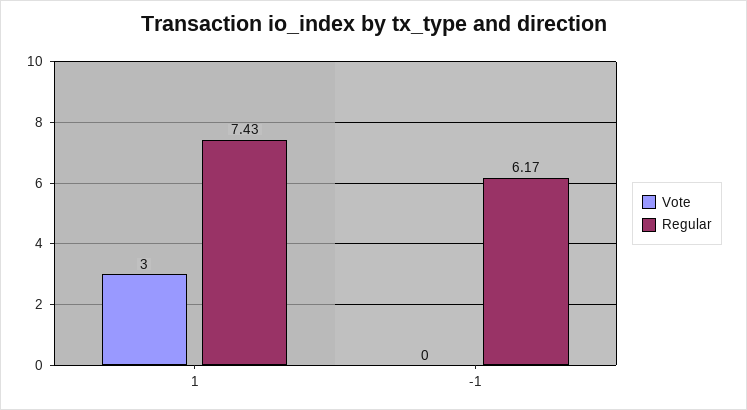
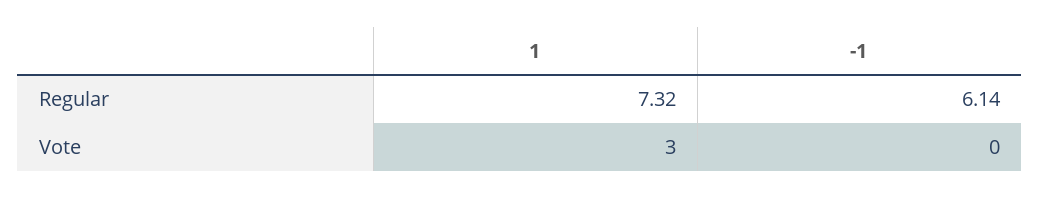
Regular, 1: 7.43 -> 7.32
Regular, -1: 6.17 -> 6.14

